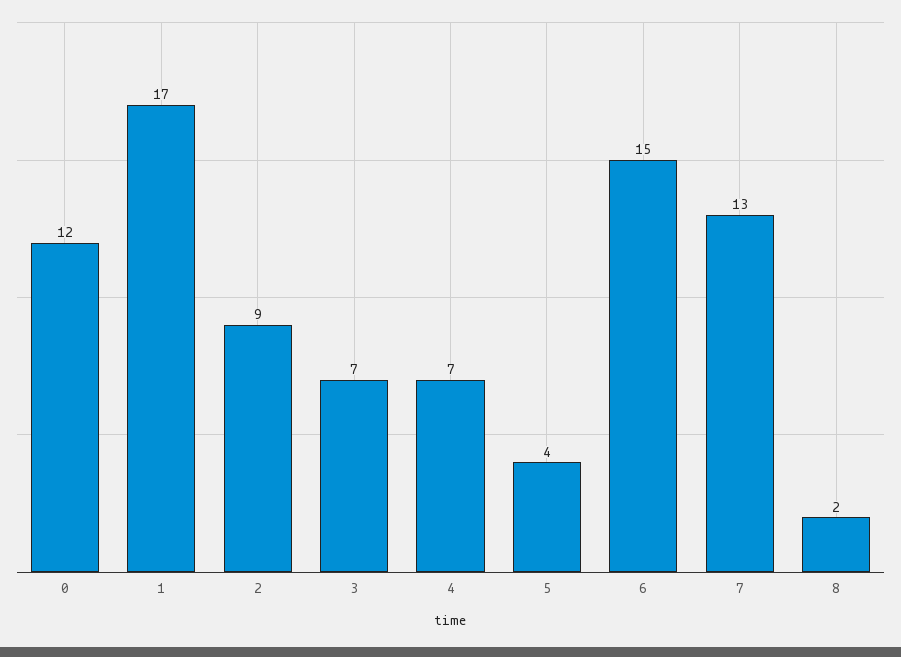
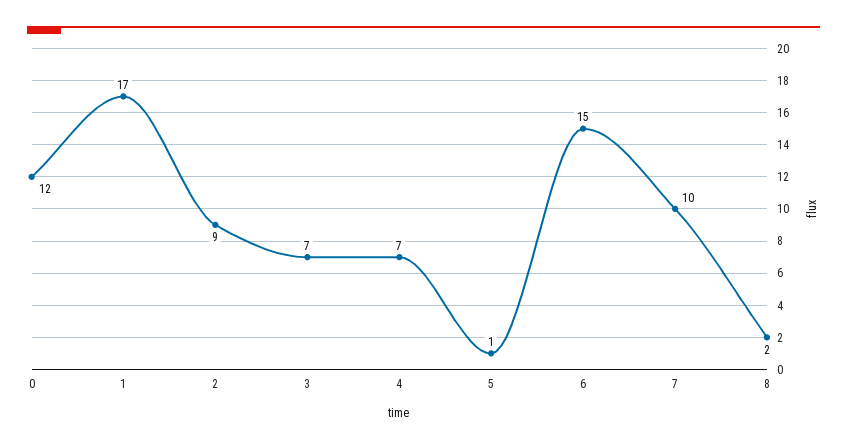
5: 4 -> 1
7: 13 -> 10

